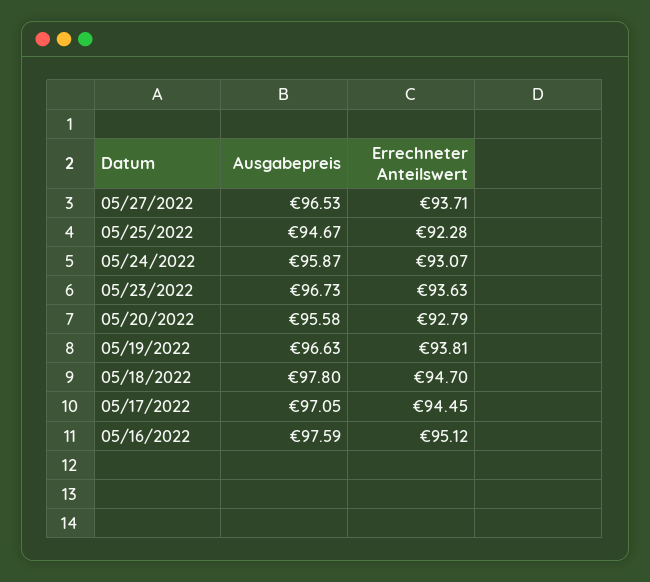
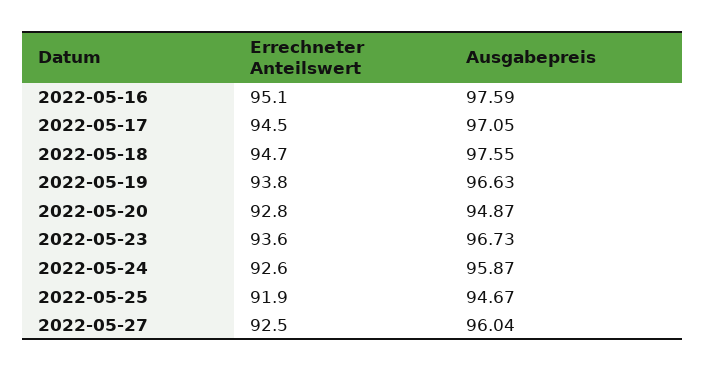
Ausgabepreis, 05/27/2022: 96.53 -> 96.04
Errechneter Anteilswert, 05/27/2022: 93.71 -> 92.5
Errechneter Anteilswert, 05/25/2022: 92.28 -> 91.9
Errechneter Anteilswert, 05/24/2022: 93.07 -> 92.6
Ausgabepreis, 05/20/2022: 95.58 -> 94.87
Ausgabepreis, 05/18/2022: 97.8 -> 97.55

